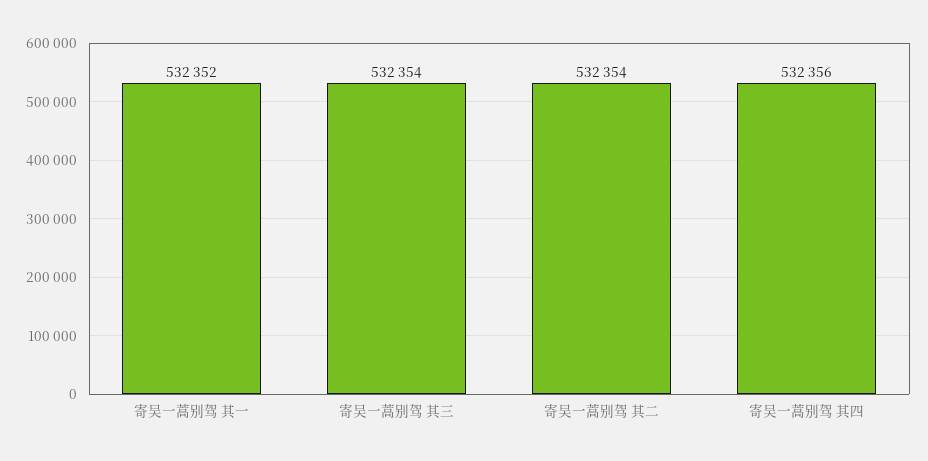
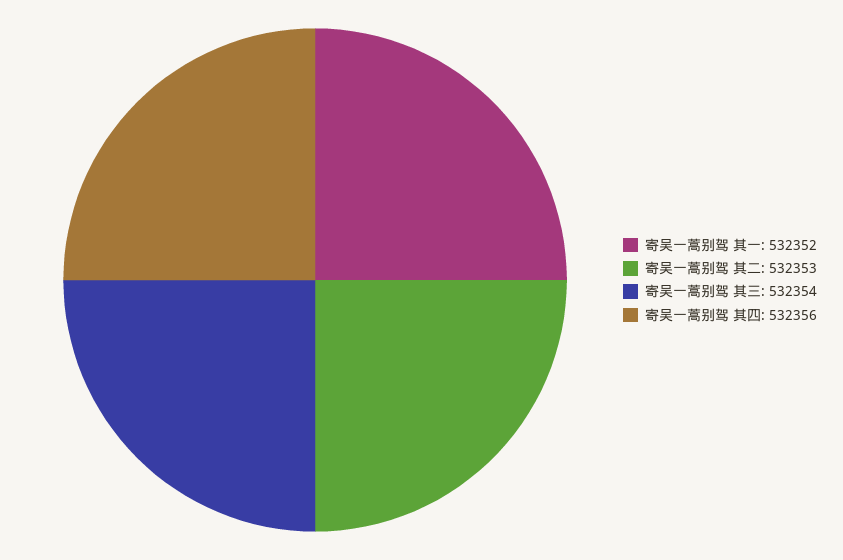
寄吴一蒿别驾 其二: 532354 -> 532353

